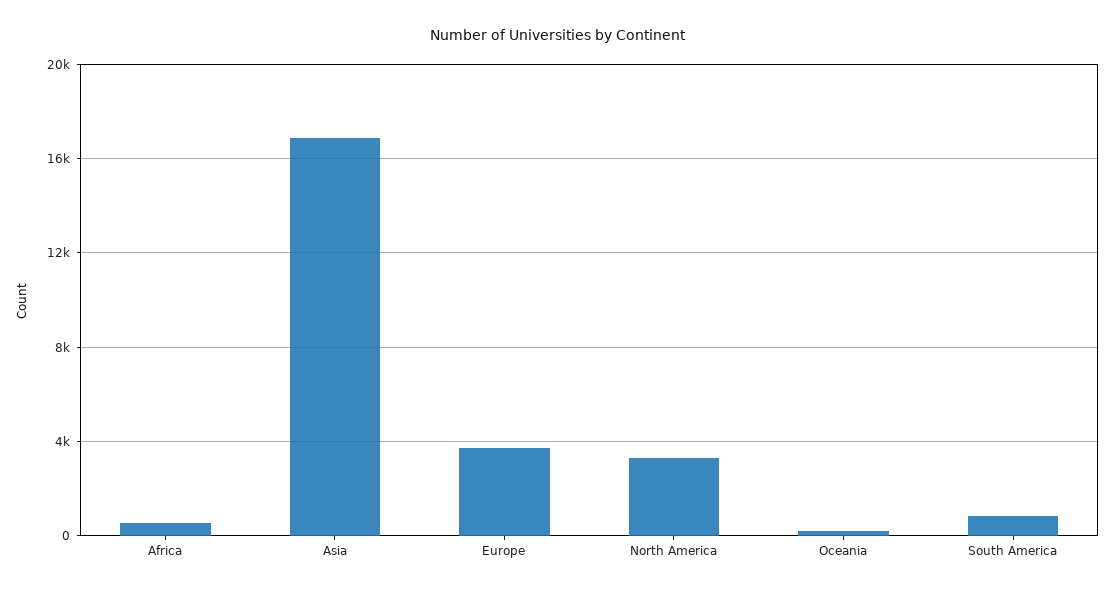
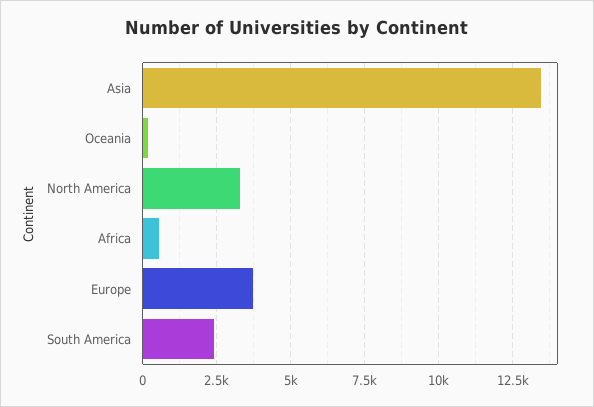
Asia: 17000 -> 13500
South America: 1000 -> 2500

